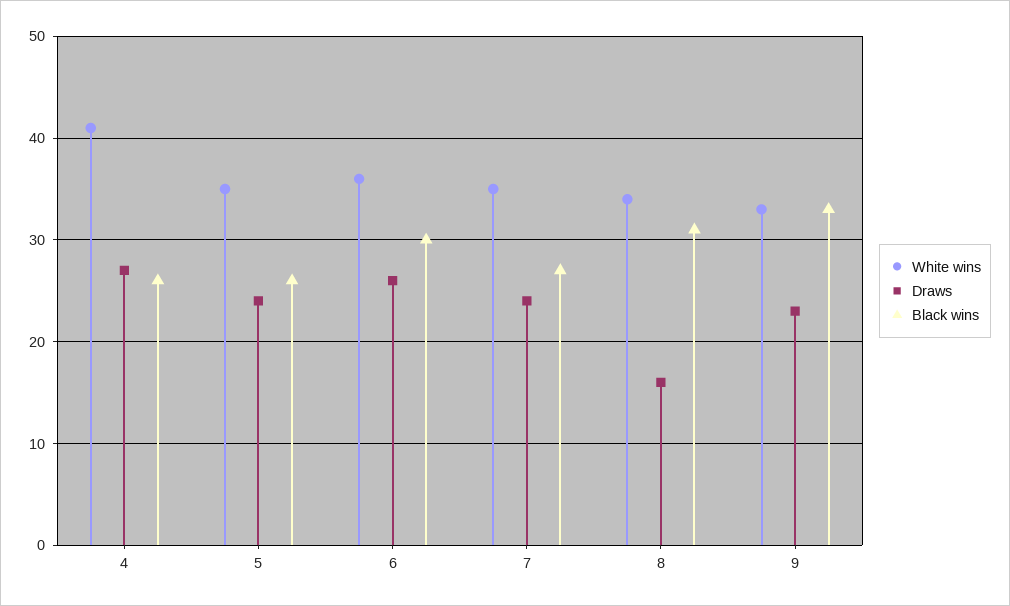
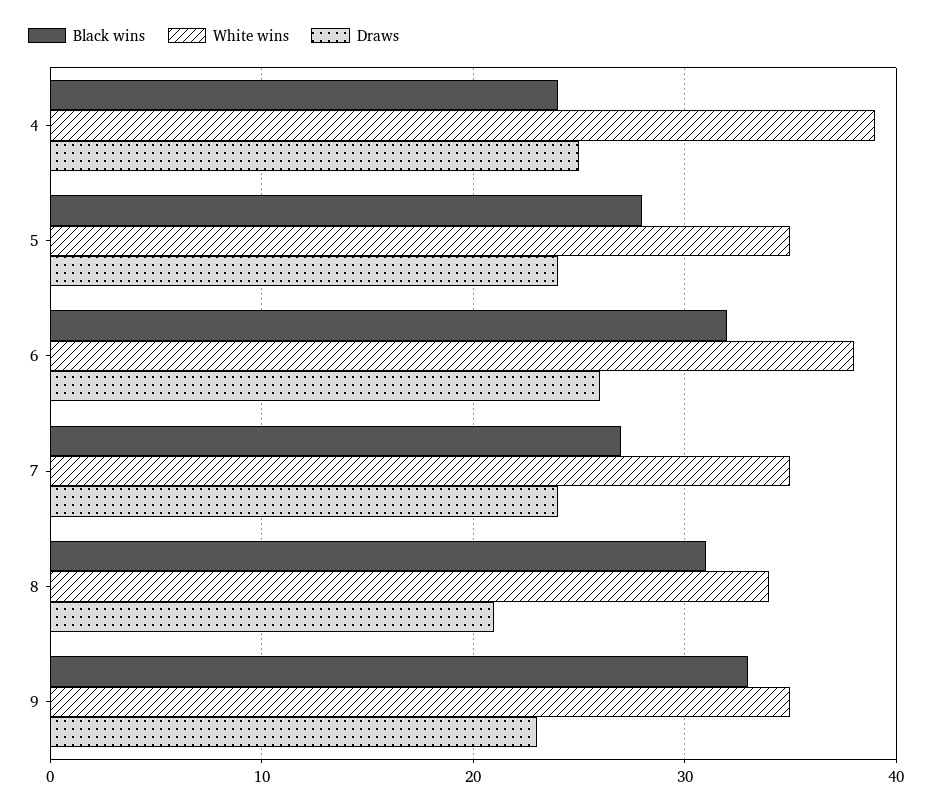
White wins, 4: 41 -> 39
Draws, 4: 27 -> 25
Black wins, 4: 26 -> 24
Black wins, 5: 26 -> 28
White wins, 6: 36 -> 38
Black wins, 6: 30 -> 32
Draws, 8: 16 -> 21
White wins, 9: 33 -> 35

